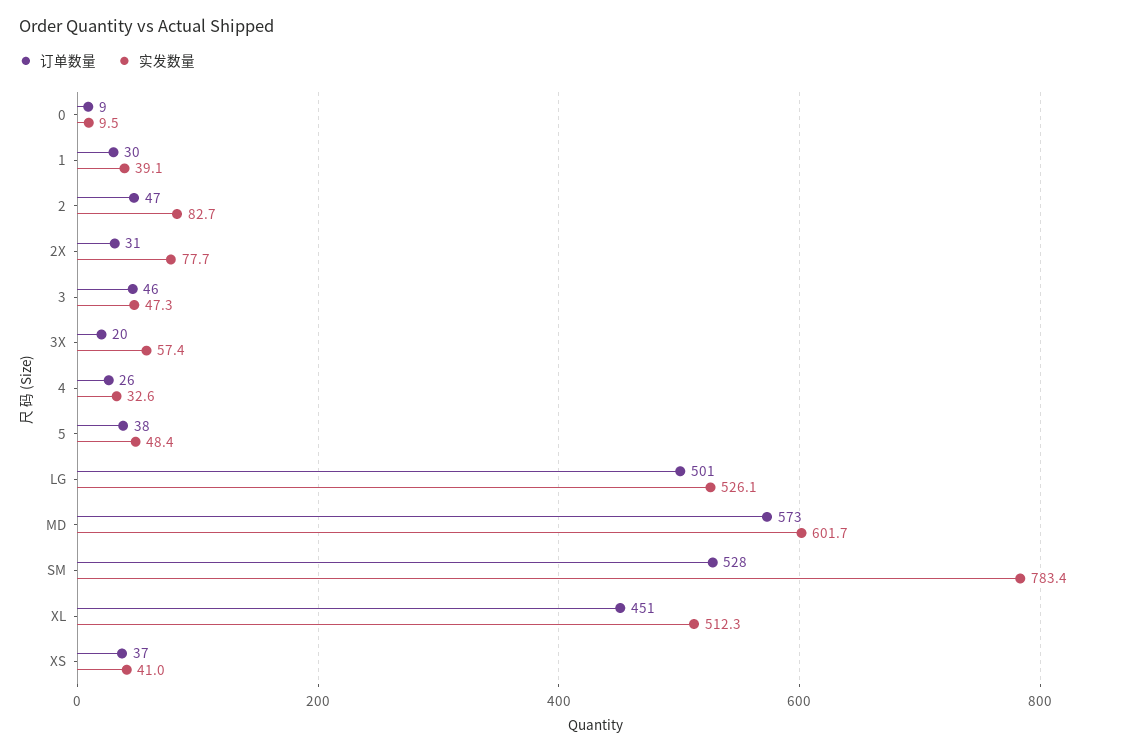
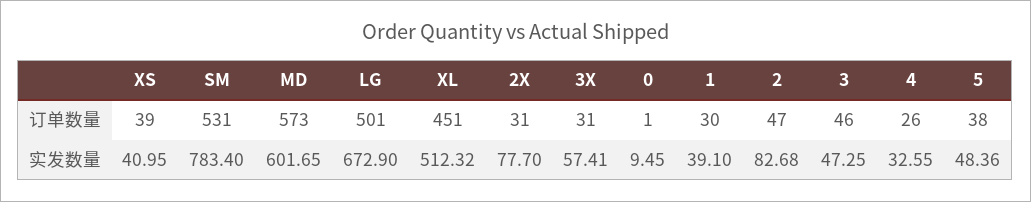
订单数量, 0: 9 -> 1
订单数量, 3X: 20 -> 31
实发数量, LG: 526.1 -> 672.9
订单数量, SM: 528 -> 531
订单数量, XS: 37 -> 39

